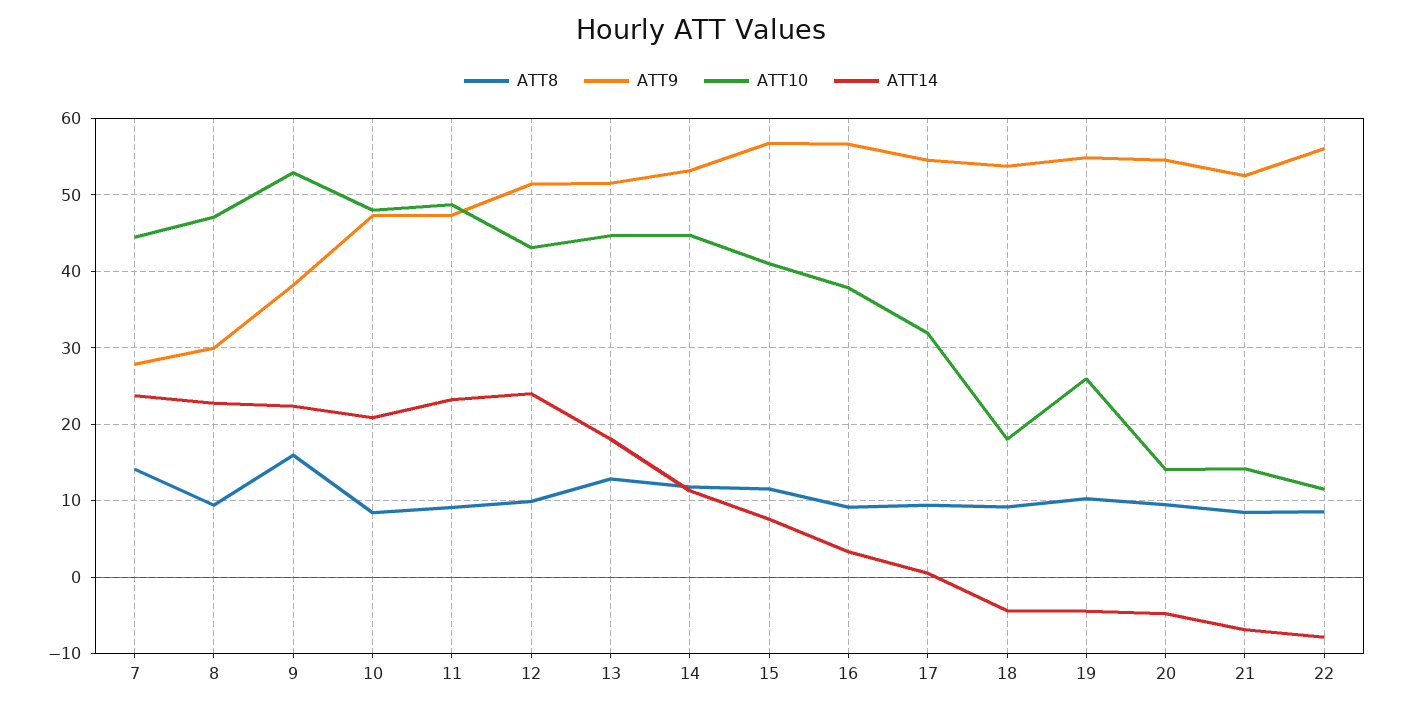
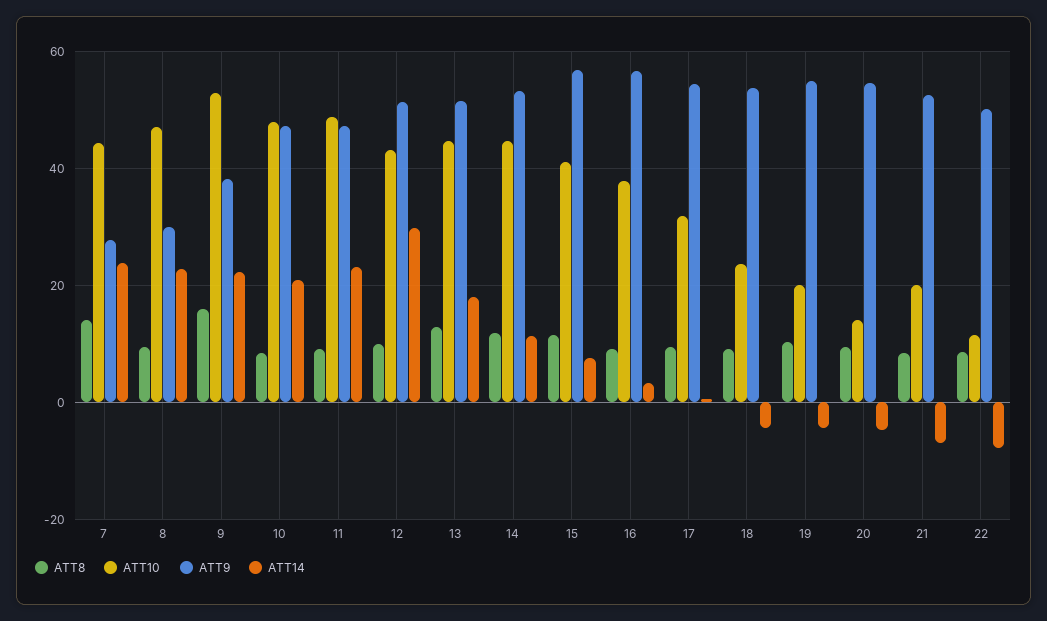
ATT14, 12: 24 -> 30
ATT10, 18: 18 -> 24
ATT10, 19: 26 -> 20
ATT10, 21: 14 -> 20
ATT9, 22: 56 -> 50

